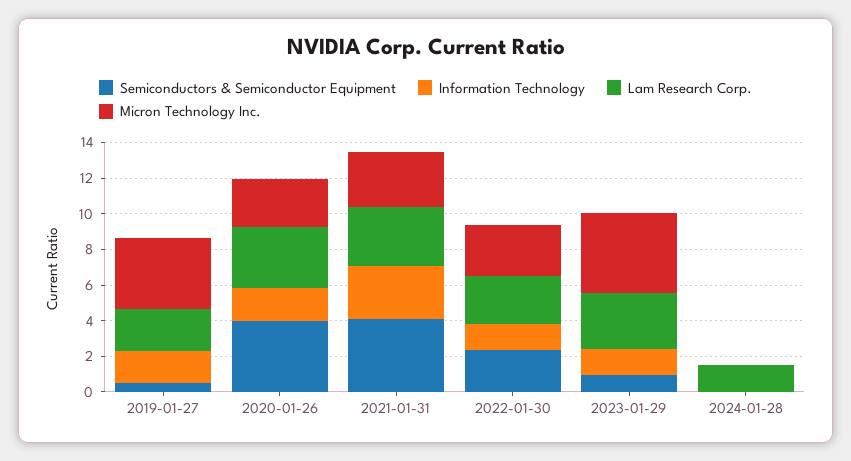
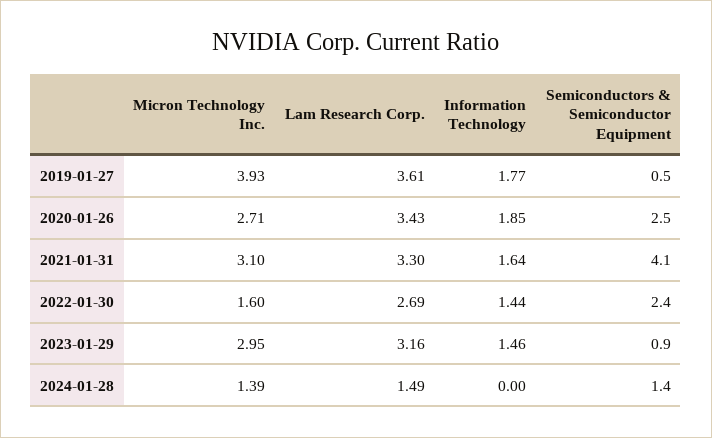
Lam Research Corp., 2019-01-27: 2.5 -> 3.61
Semiconductors & Semiconductor Equipment, 2020-01-26: 4 -> 2.5
Information Technology, 2021-01-31: 3 -> 1.64
Micron Technology Inc., 2022-01-30: 3 -> 1.6
Micron Technology Inc., 2023-01-29: 4.5 -> 2.95
Semiconductors & Semiconductor Equipment, 2024-01-28: 0 -> 1.4
Micron Technology Inc., 2024-01-28: 0 -> 1.39

